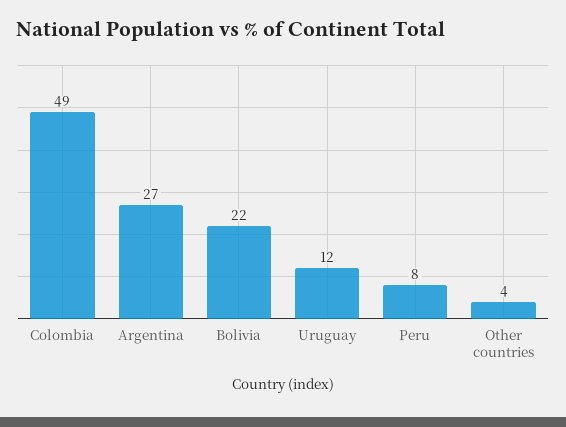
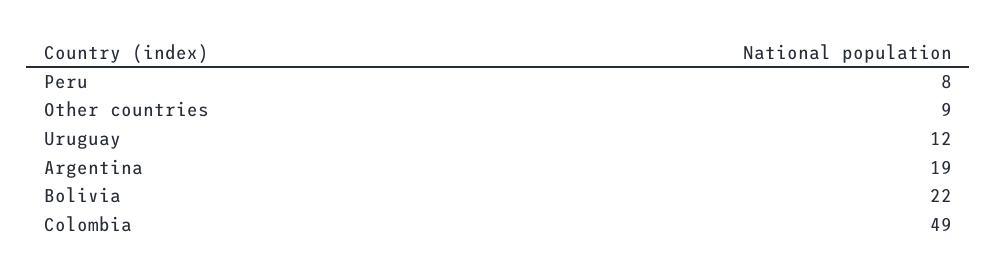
Argentina: 27 -> 19
Other countries: 4 -> 9

